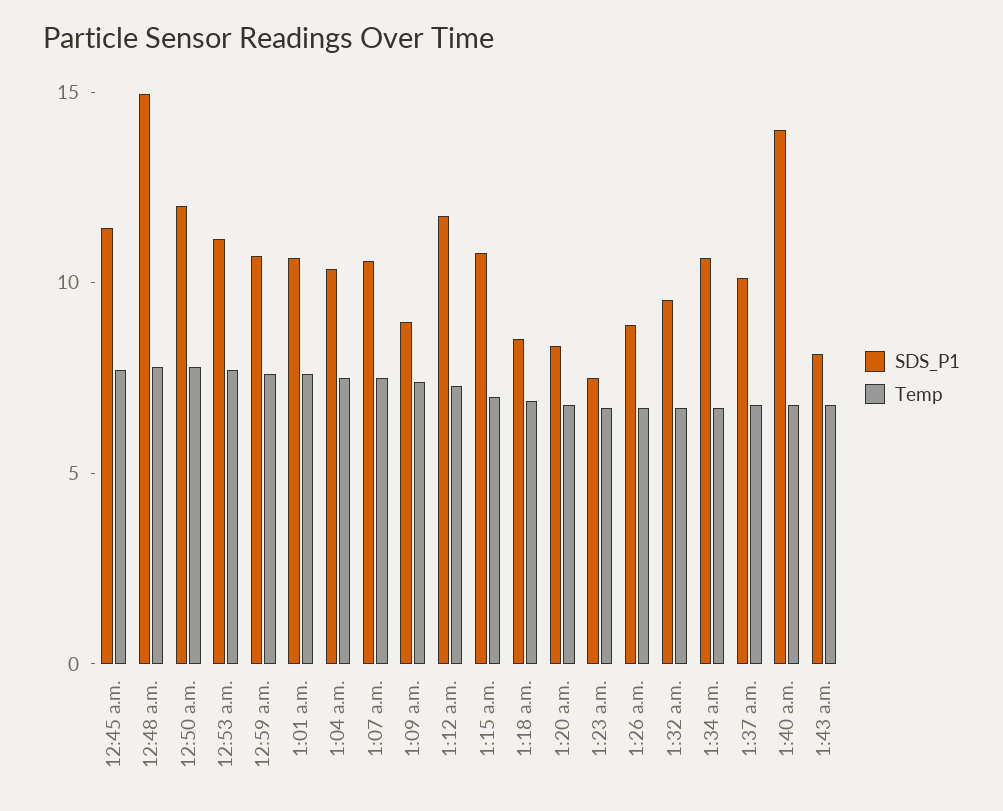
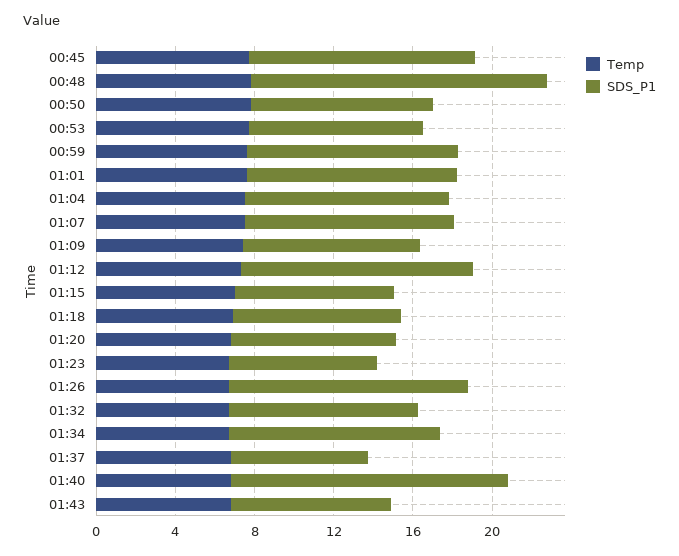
SDS_P1, 12:50 a.m.: 12 -> 9
SDS_P1, 12:53 a.m.: 11 -> 9
SDS_P1, 1:15 a.m.: 11 -> 8
SDS_P1, 1:26 a.m.: 9 -> 12
SDS_P1, 1:37 a.m.: 10 -> 7

